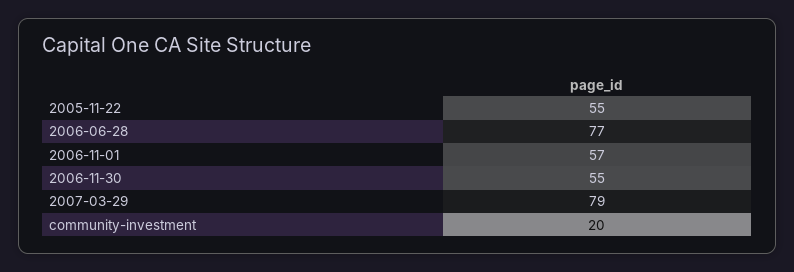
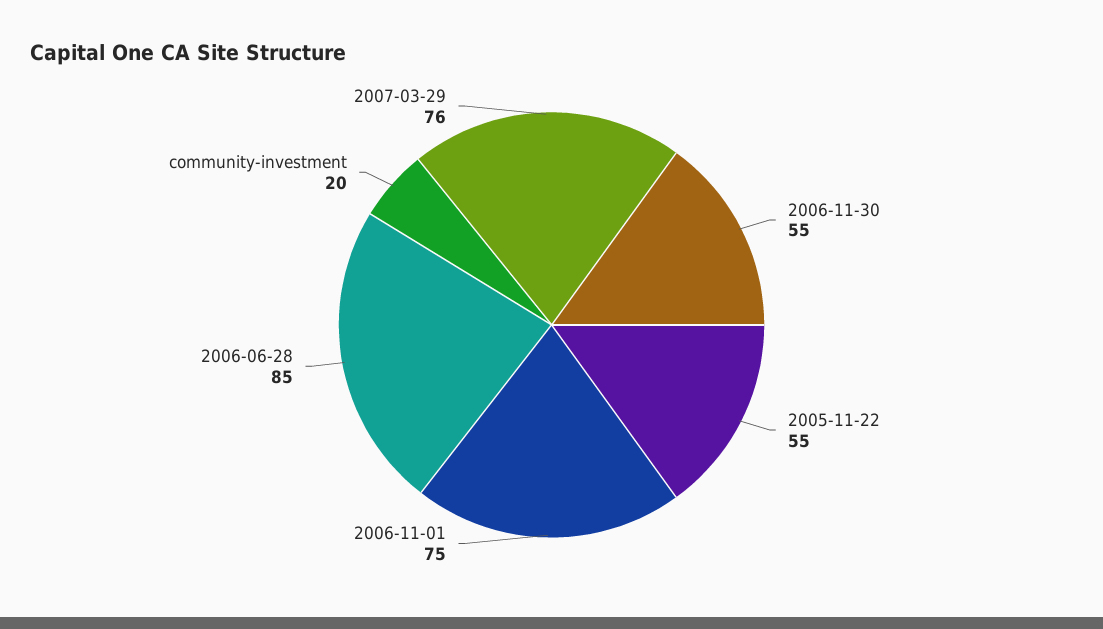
2006-06-28: 77 -> 85
2006-11-01: 57 -> 75
2007-03-29: 79 -> 76

